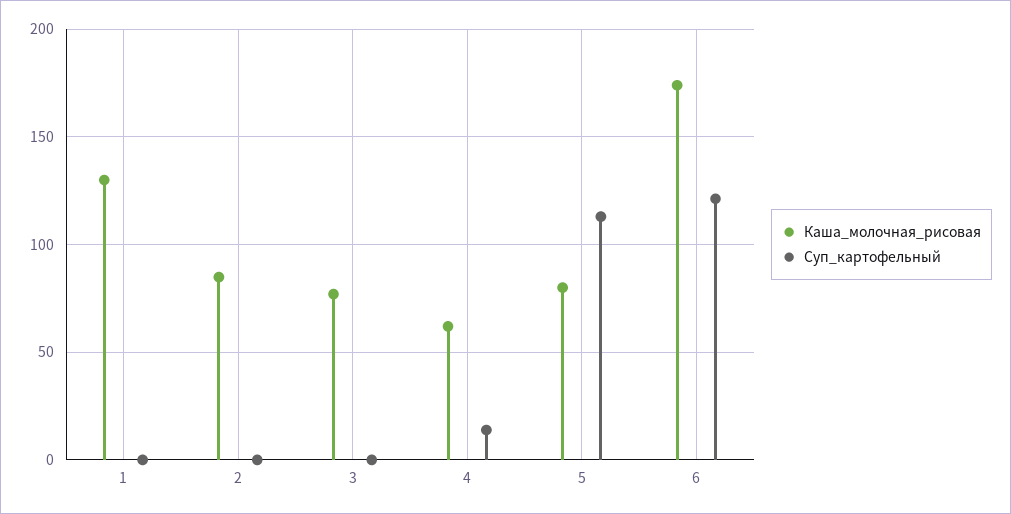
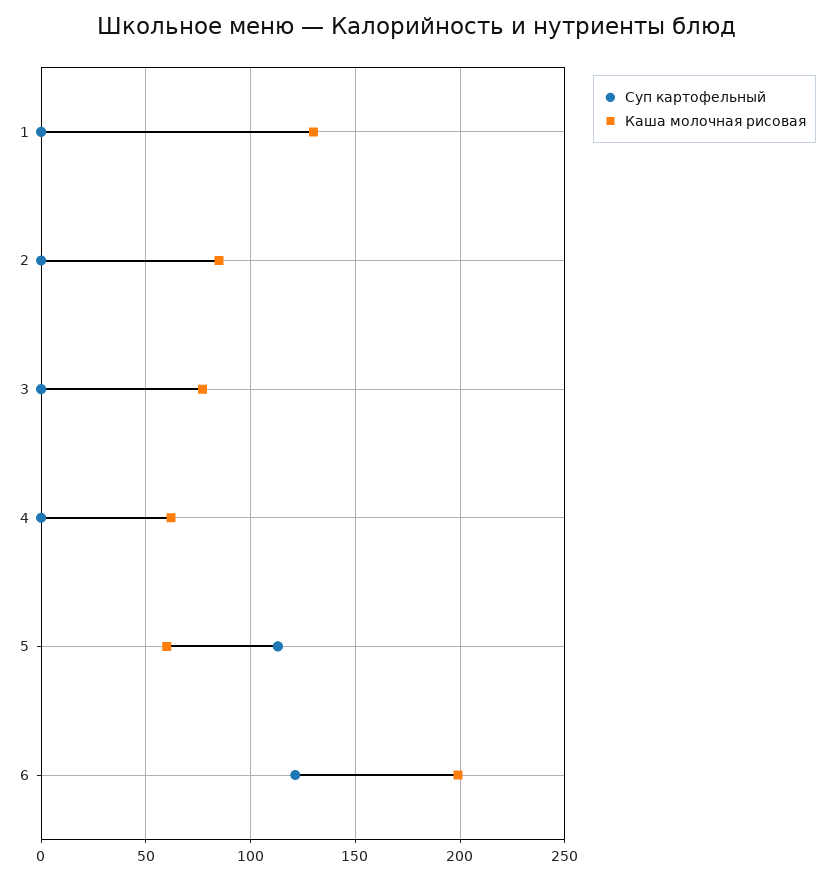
Суп_картофельный, 4: 15 -> 0
Каша_молочная_рисовая, 5: 80 -> 60
Каша_молочная_рисовая, 6: 175 -> 200

